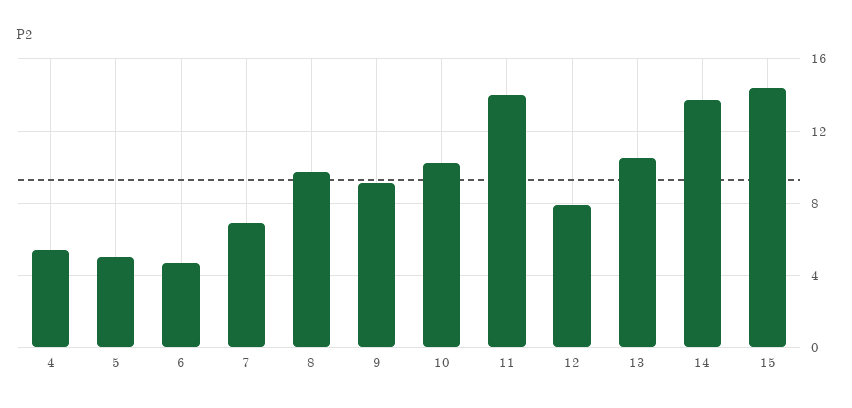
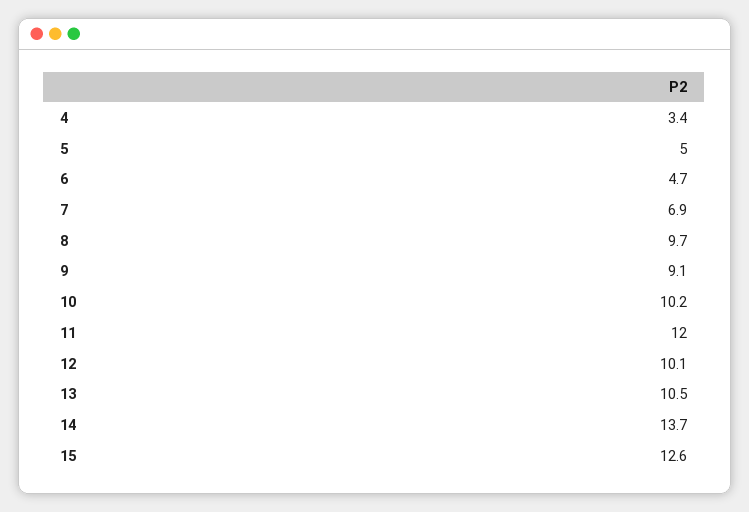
4: 5.5 -> 3.4
11: 14 -> 12
12: 8 -> 10.1
15: 14.5 -> 12.6

